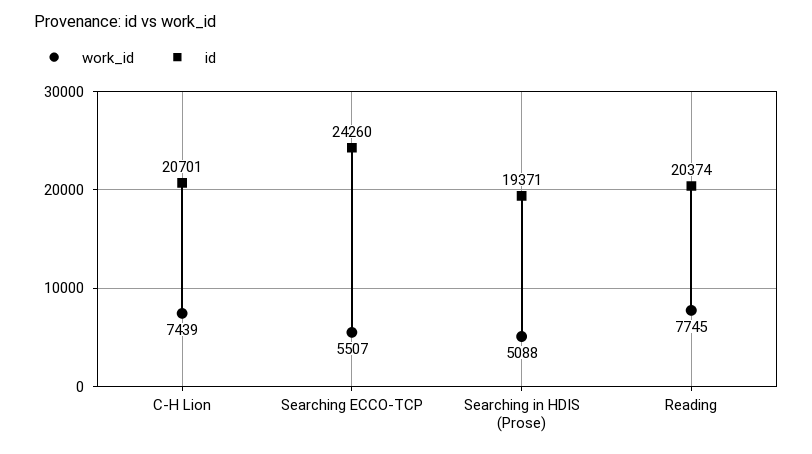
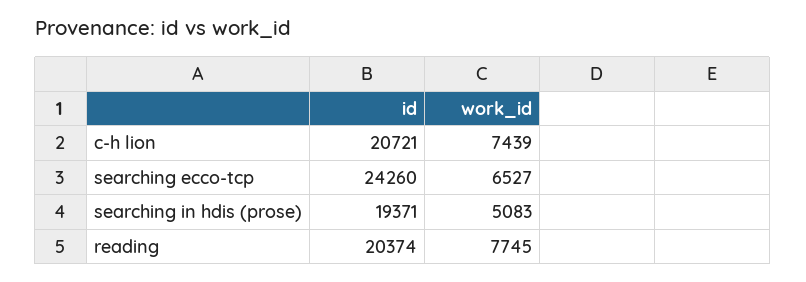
id, C-H Lion: 20701 -> 20721
work_id, Searching ECCO-TCP: 5507 -> 6527
work_id, Searching in HDIS (Prose): 5088 -> 5083

